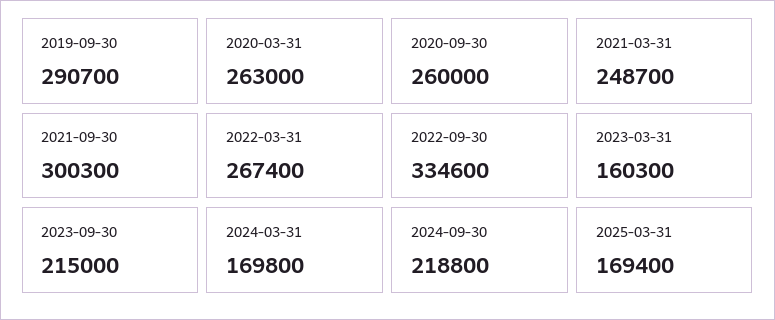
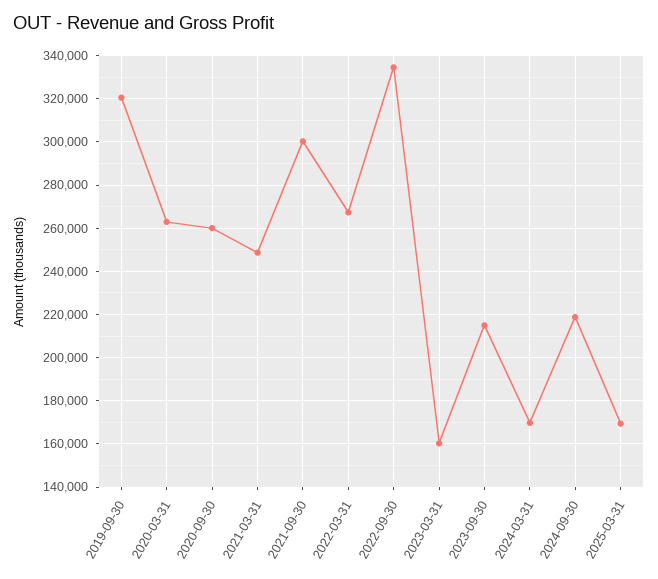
2019-09-30: 290700 -> 320000

